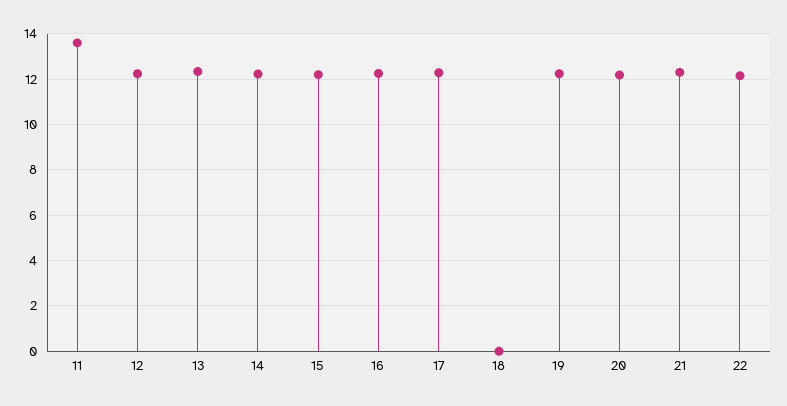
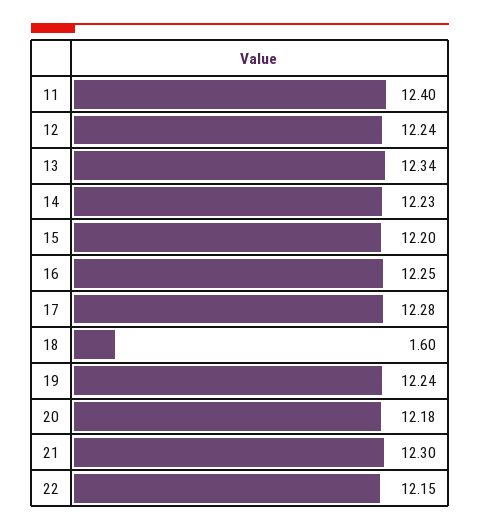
11: 13.5 -> 12.4
18: 0 -> 1.6

